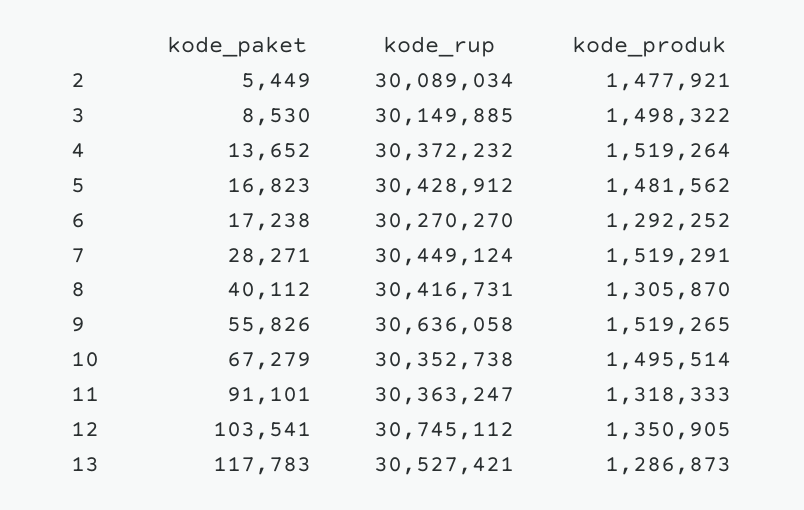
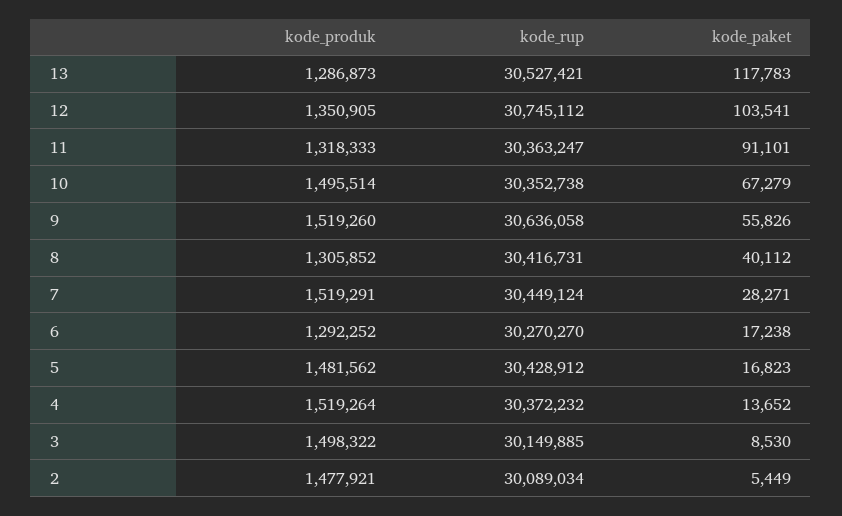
kode_produk, 8: 1305870 -> 1305852
kode_produk, 9: 1519265 -> 1519260

